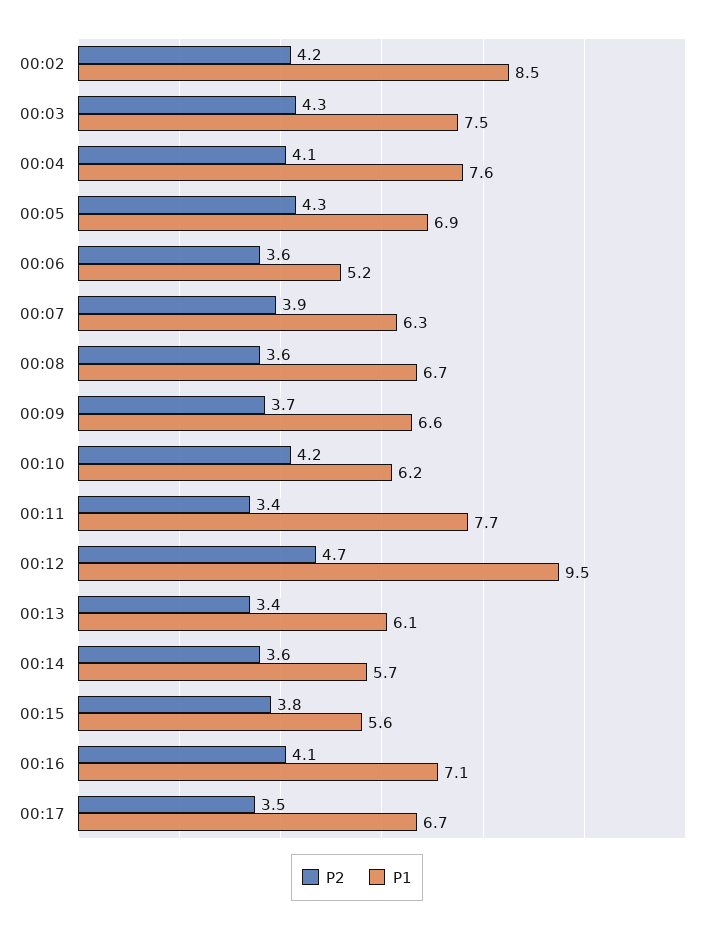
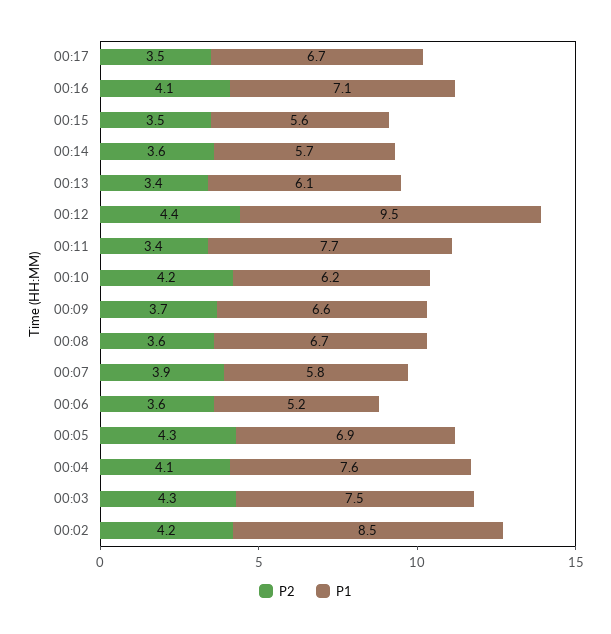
P1, 00:07: 6.3 -> 5.8
P2, 00:12: 4.7 -> 4.4
P2, 00:15: 3.8 -> 3.5

